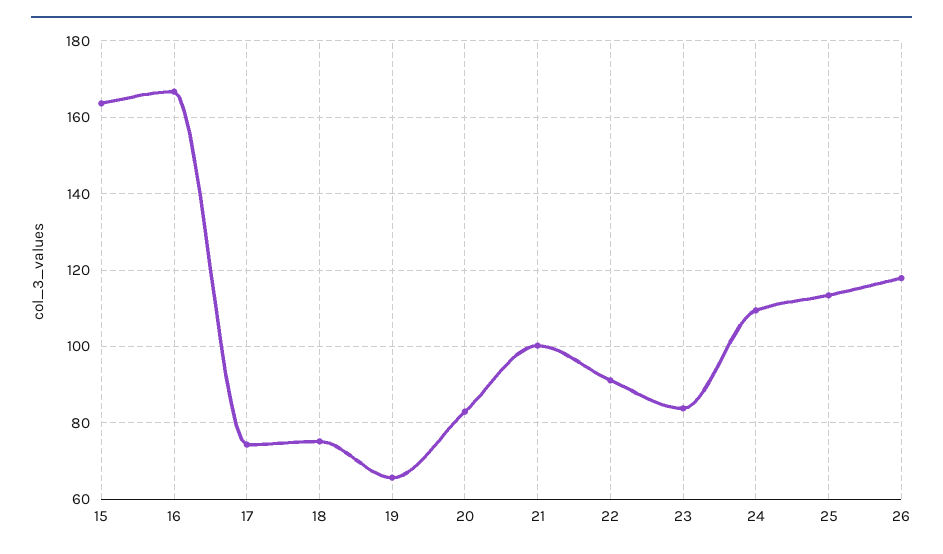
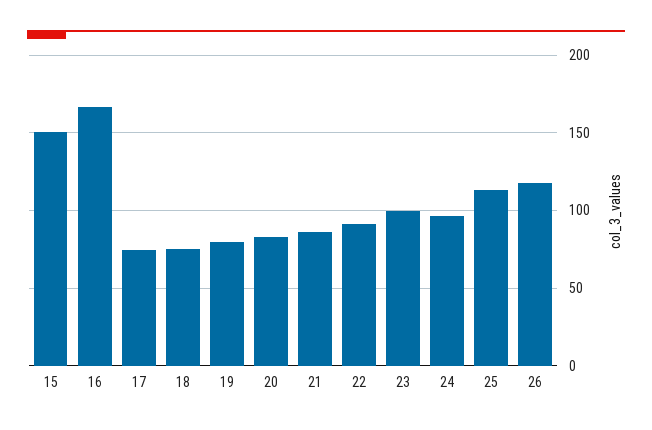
15: 164 -> 150
19: 66 -> 80
21: 100 -> 85
23: 84 -> 100
24: 110 -> 95

